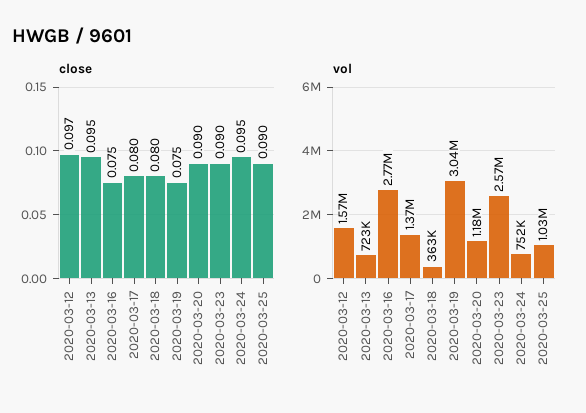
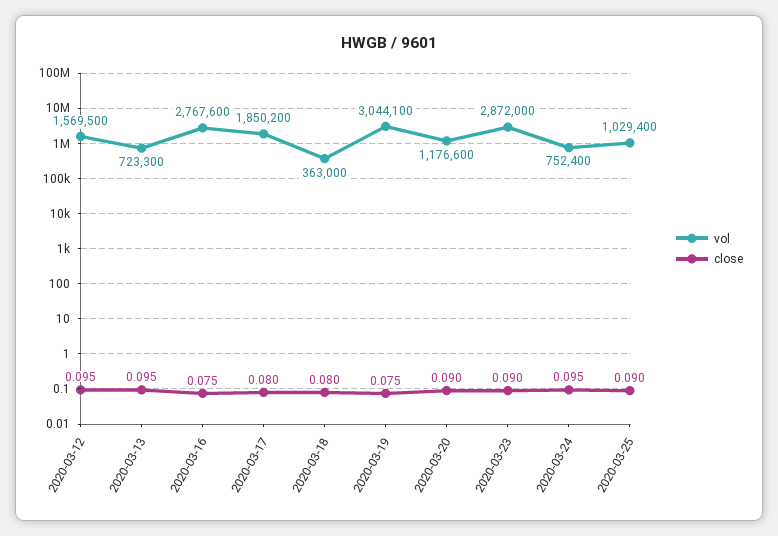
close, 2020-03-12: 0.097 -> 0.095
vol, 2020-03-17: 1370000 -> 1850200
vol, 2020-03-23: 2570000 -> 2872000

